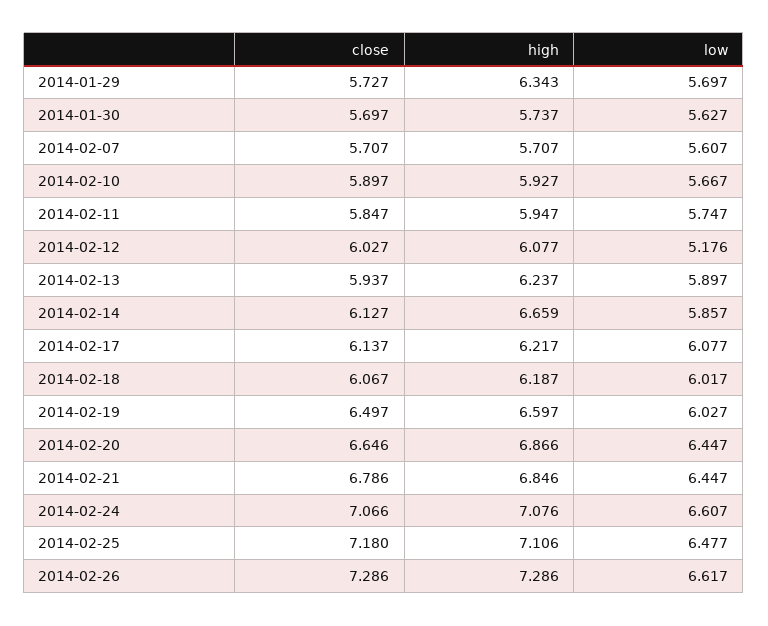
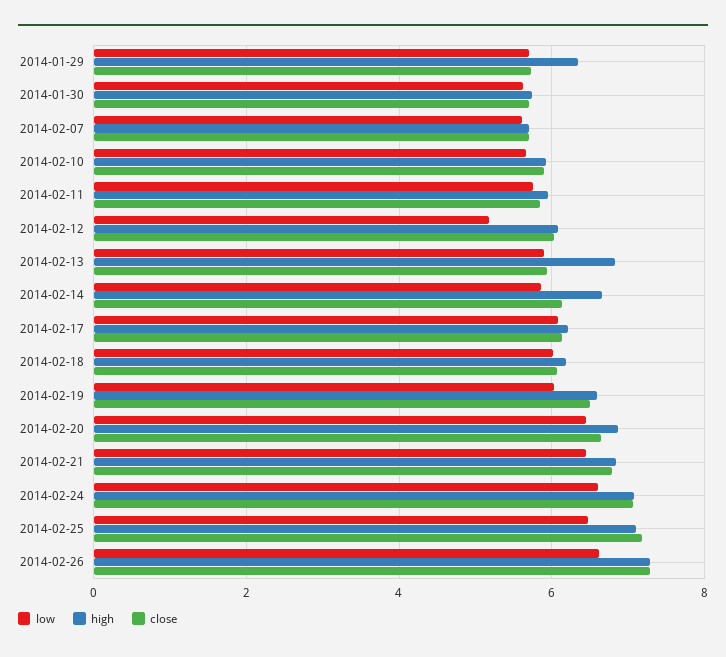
high, 2014-02-13: 6.237 -> 6.8

